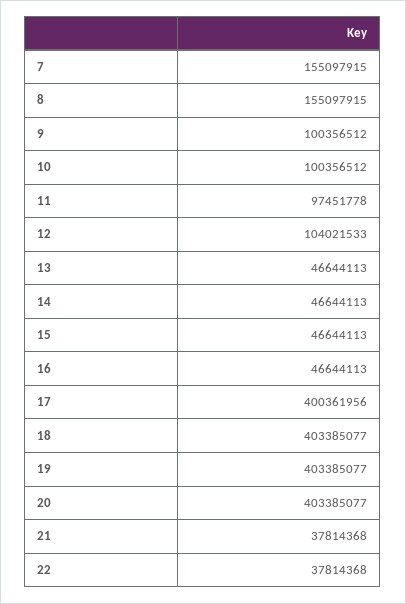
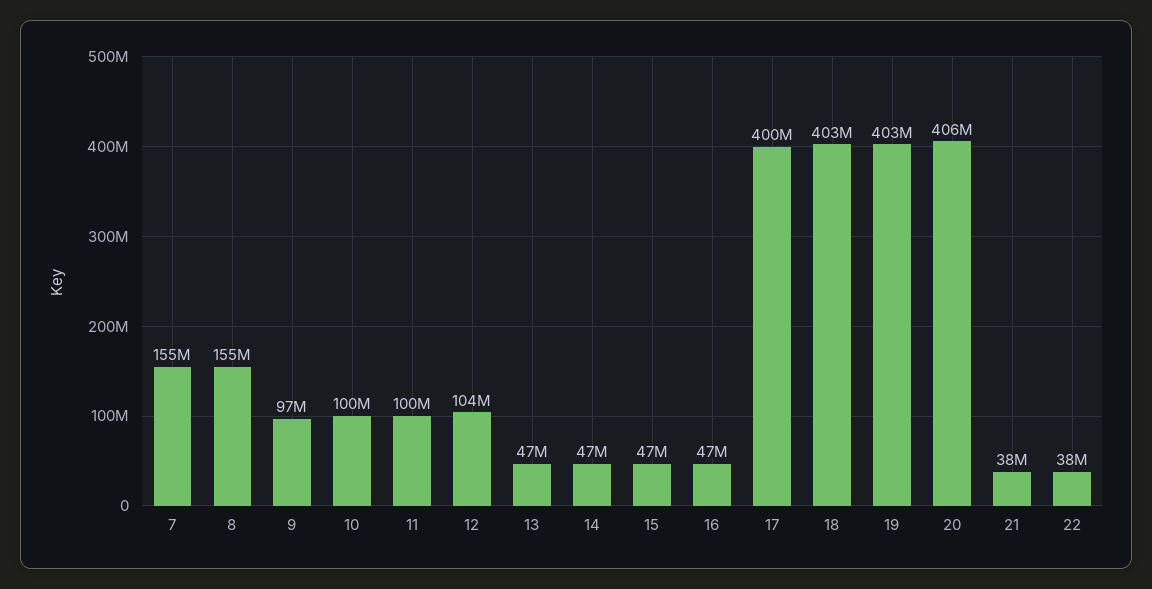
9: 100356512 -> 97000000
11: 97451778 -> 100000000
20: 403385077 -> 406000000

